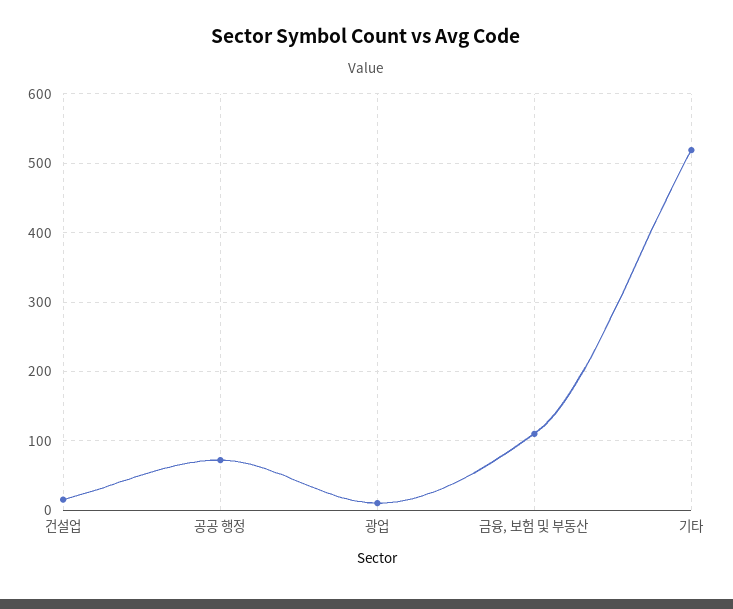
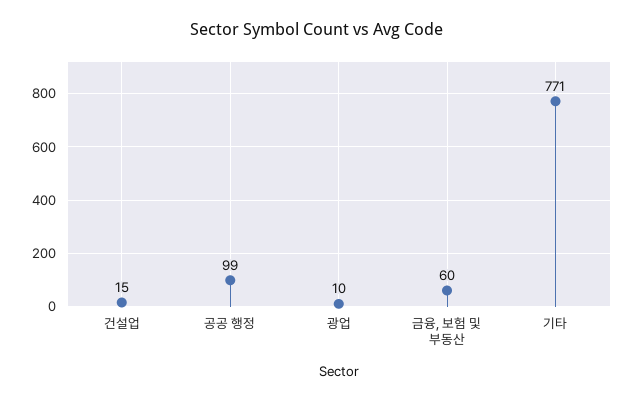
공공 행정: 70 -> 99
금융, 보험 및 부동산: 110 -> 60
기타: 520 -> 771

